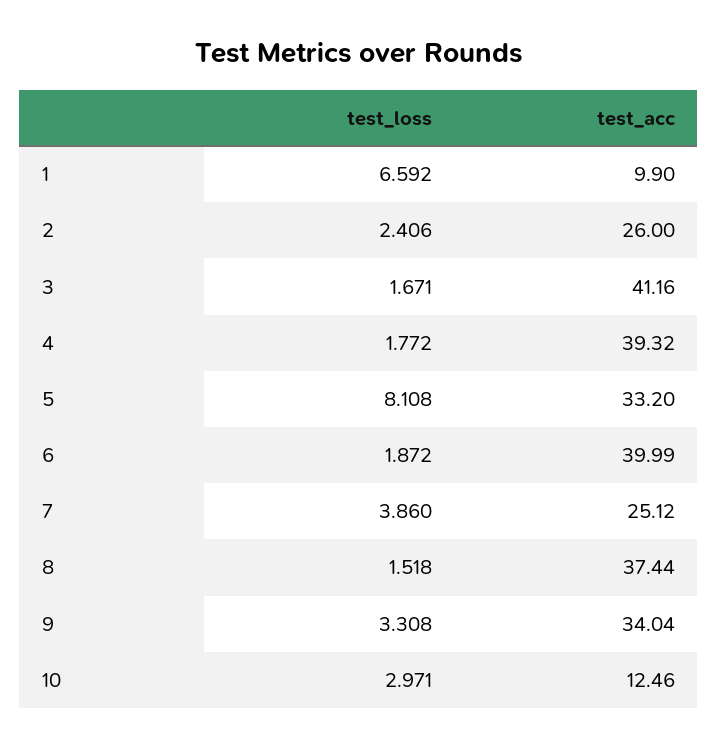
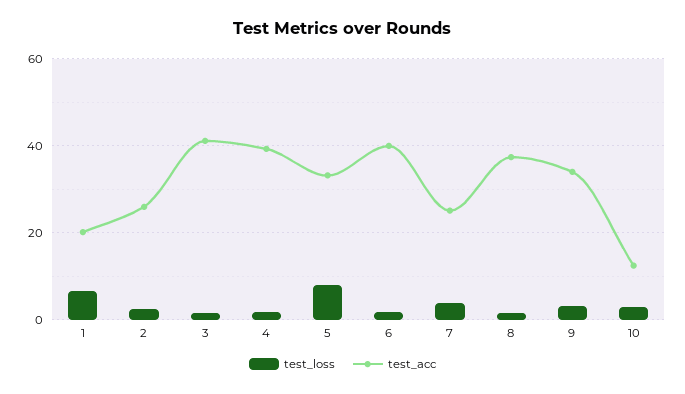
test_acc, 1: 9.9 -> 20

